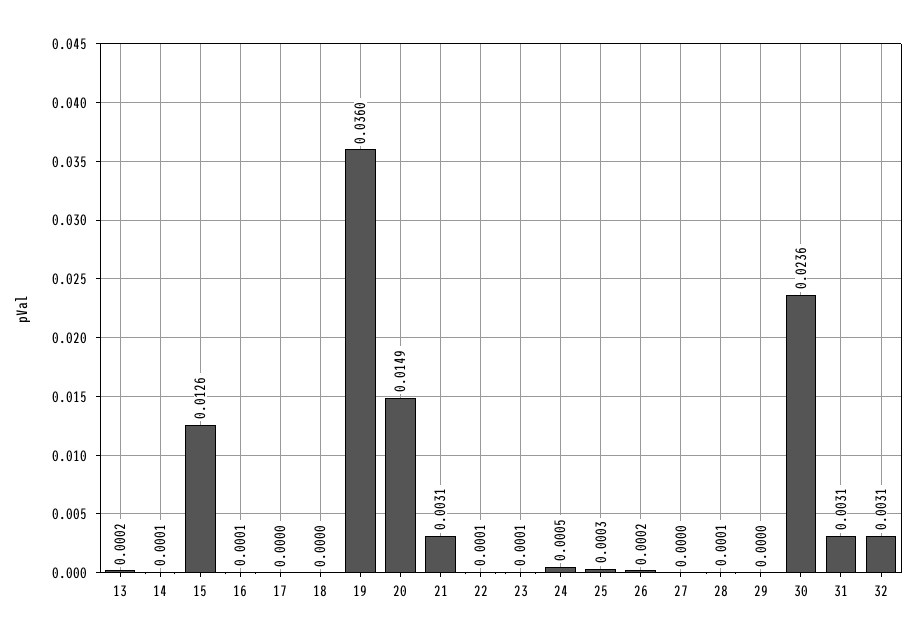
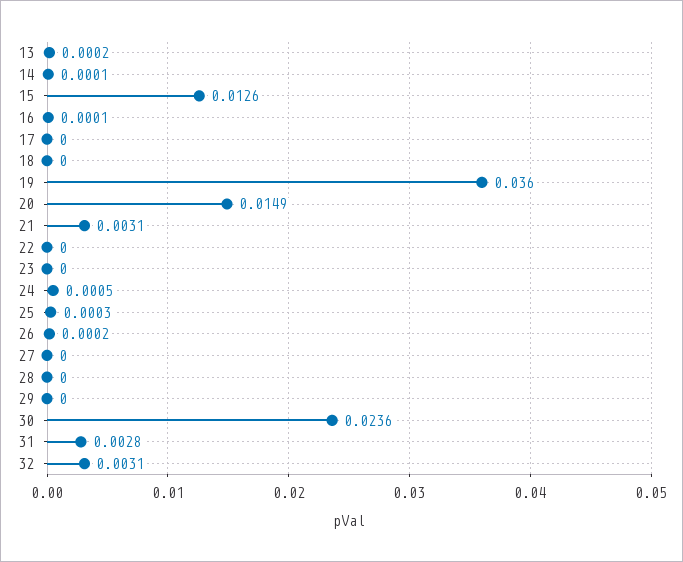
22: 0.0001 -> 0
23: 0.0001 -> 0
28: 0.0001 -> 0
31: 0.0031 -> 0.0028

